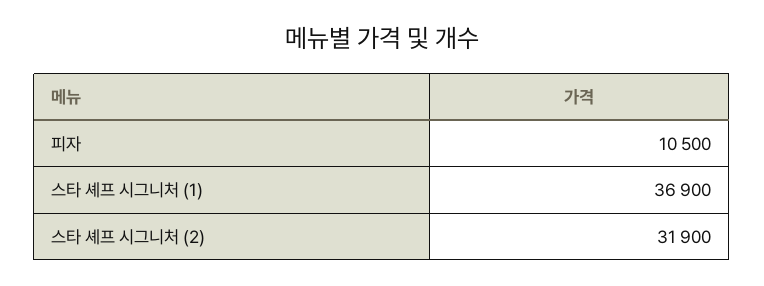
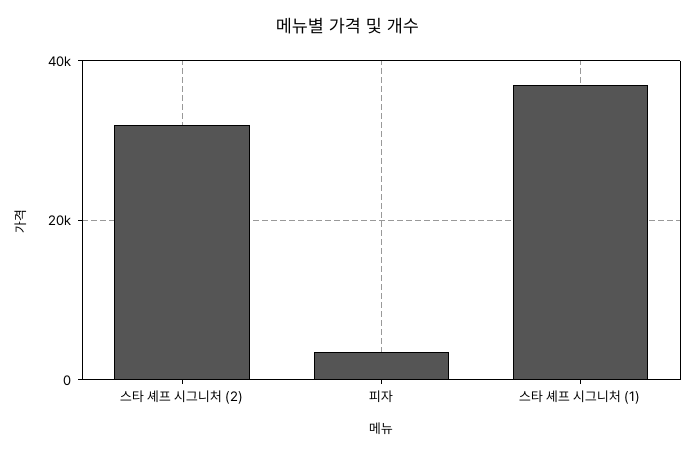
피자: 10500 -> 4000

